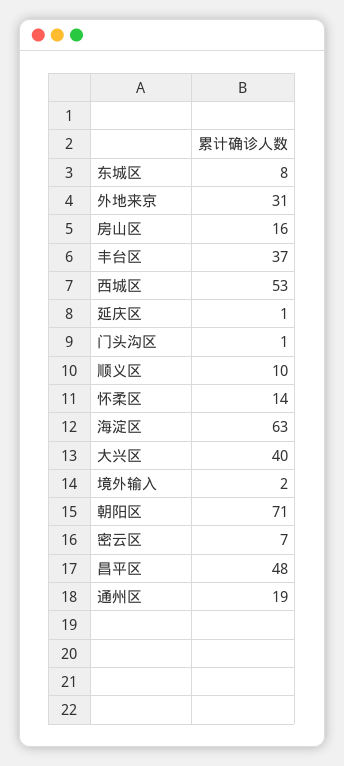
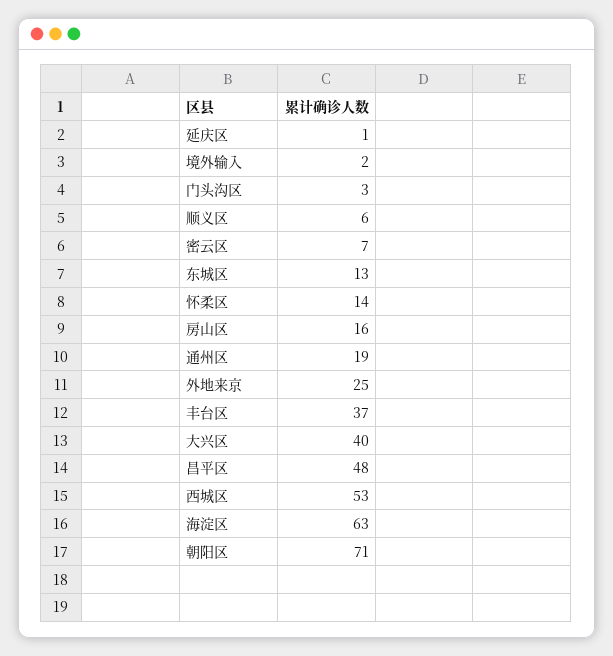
东城区: 8 -> 13
外地来京: 31 -> 25
门头沟区: 1 -> 3
顺义区: 10 -> 6

